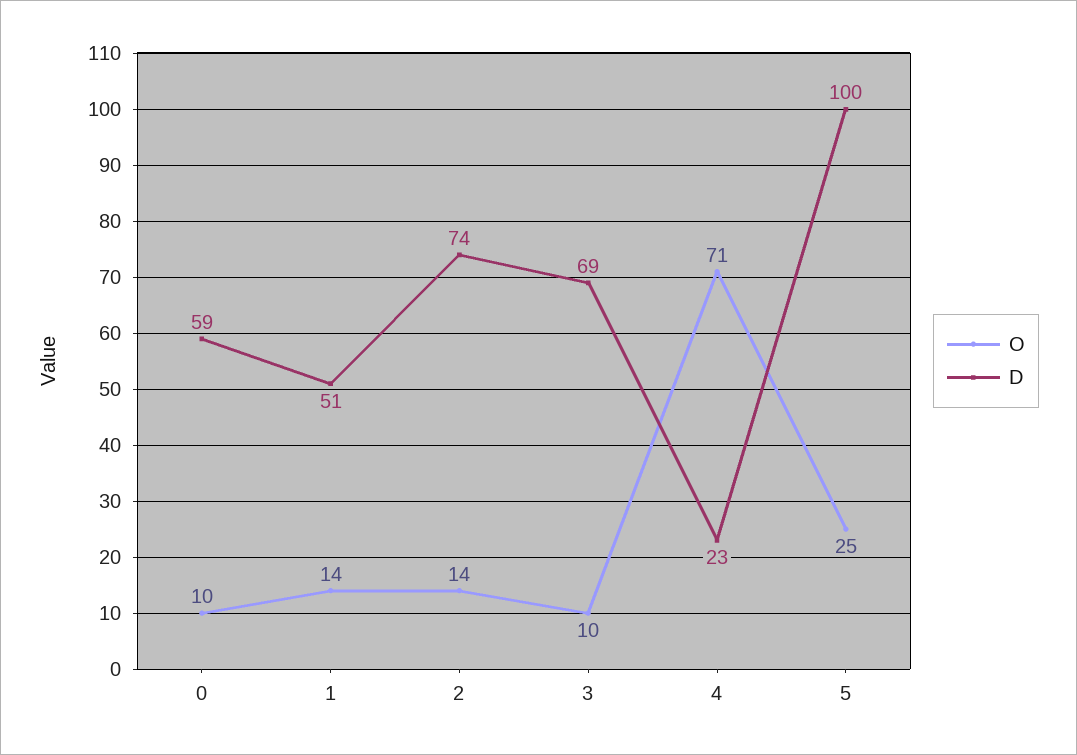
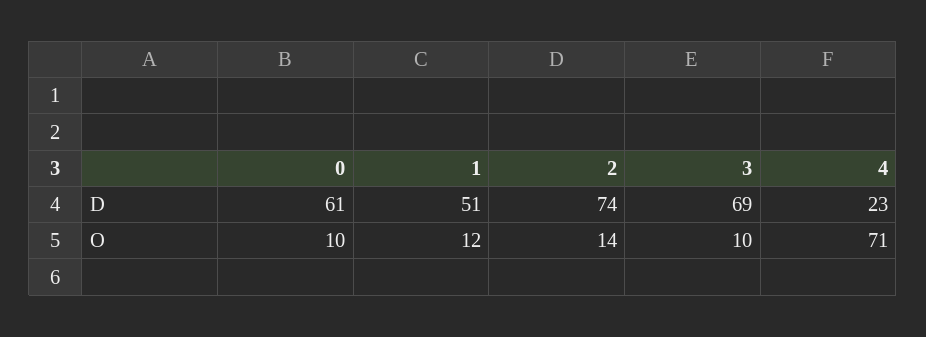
D, 0: 59 -> 61
O, 1: 14 -> 12
O, 5: 25 -> none
D, 5: 100 -> none

